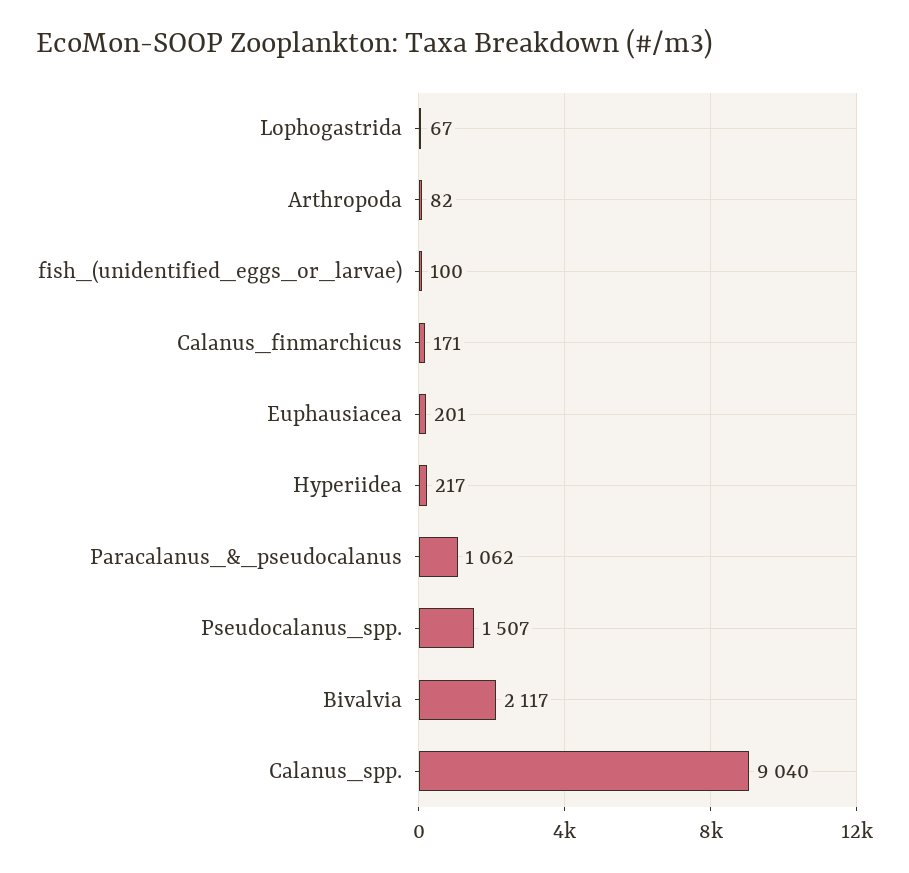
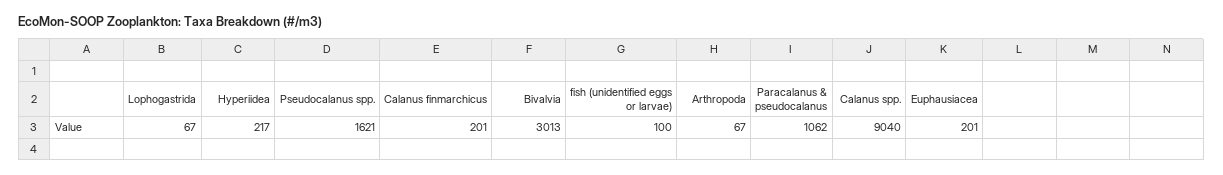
Arthropoda: 82 -> 67
Calanus_finmarchicus: 171 -> 201
Pseudocalanus_spp.: 1507 -> 1621
Bivalvia: 2117 -> 3013

